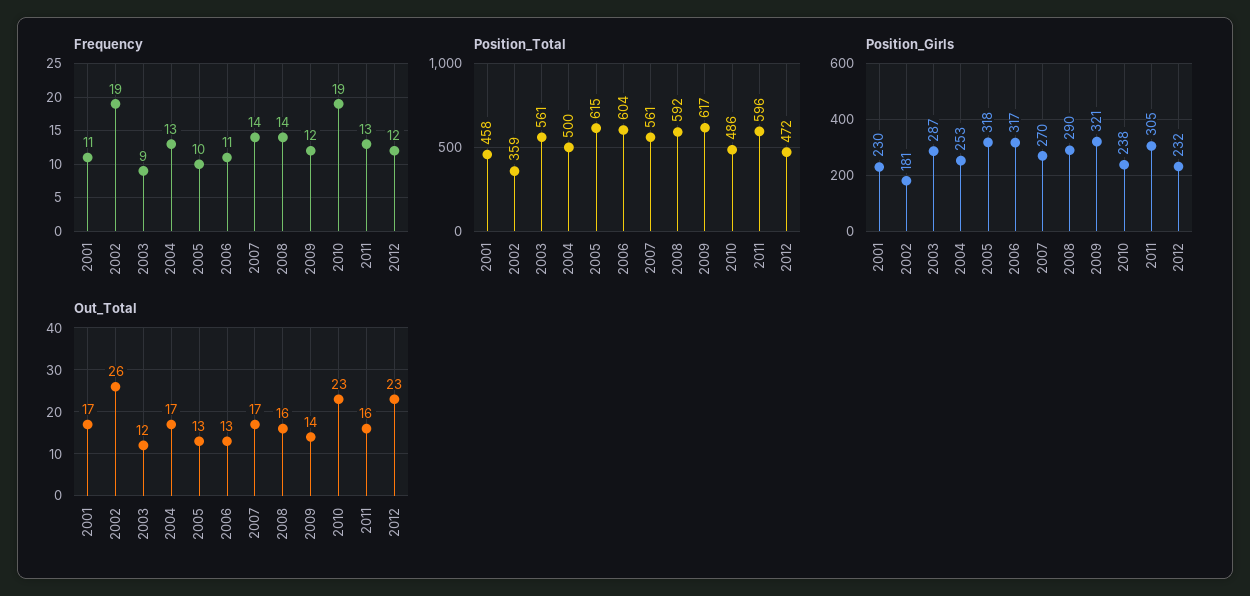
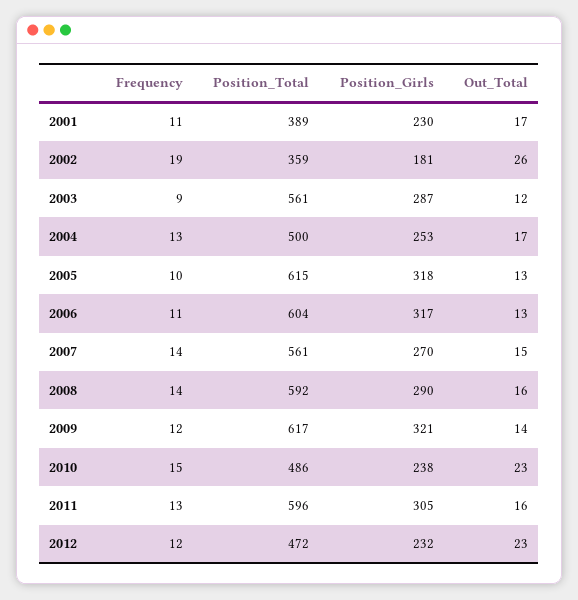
Frequency, 2010: 19 -> 15
Position_Total, 2001: 458 -> 389
Out_Total, 2007: 17 -> 15

